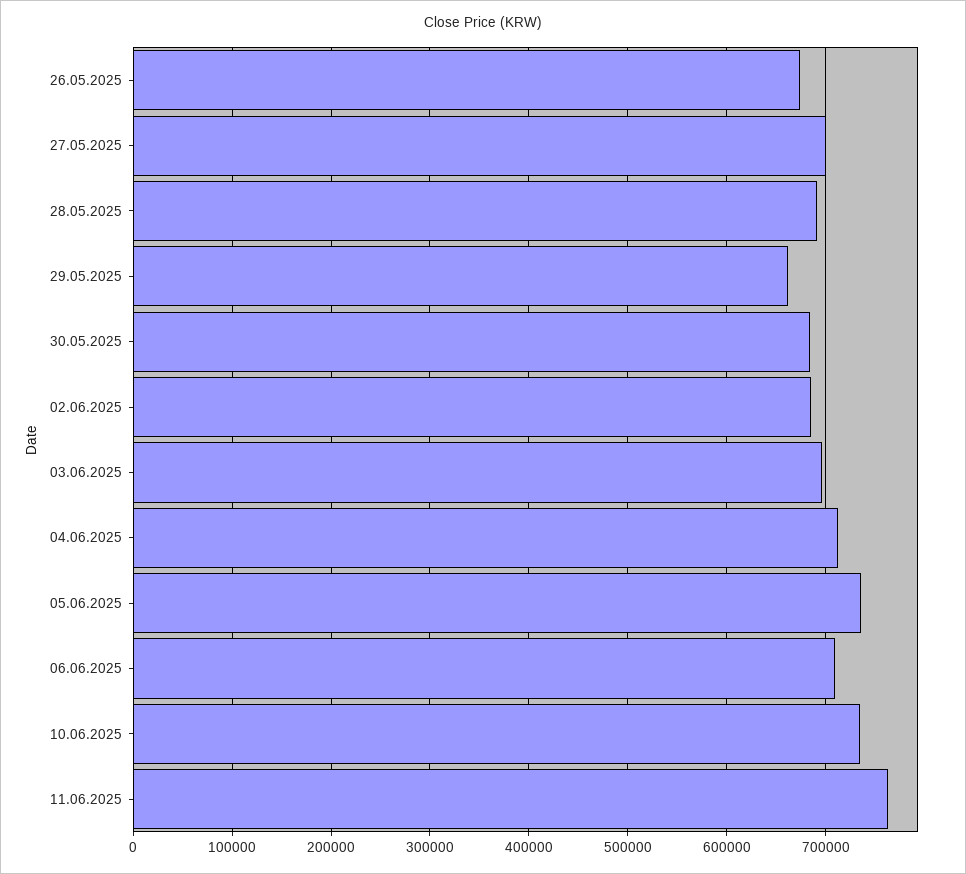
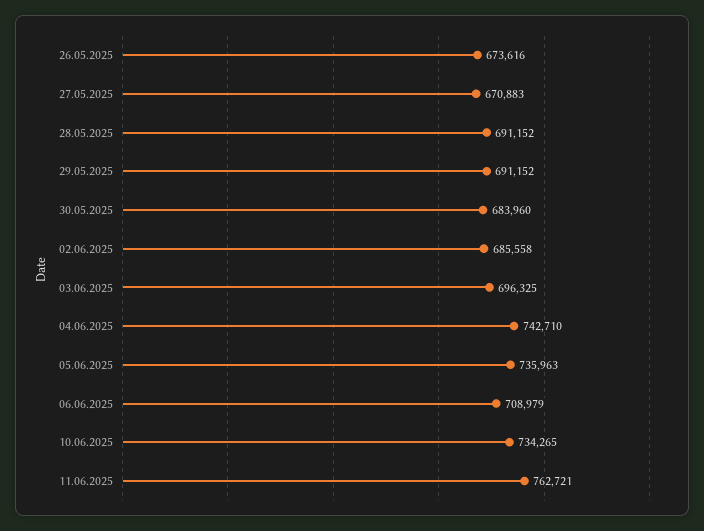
27.05.2025: 700000 -> 670883
29.05.2025: 660000 -> 691152
04.06.2025: 710000 -> 742710

